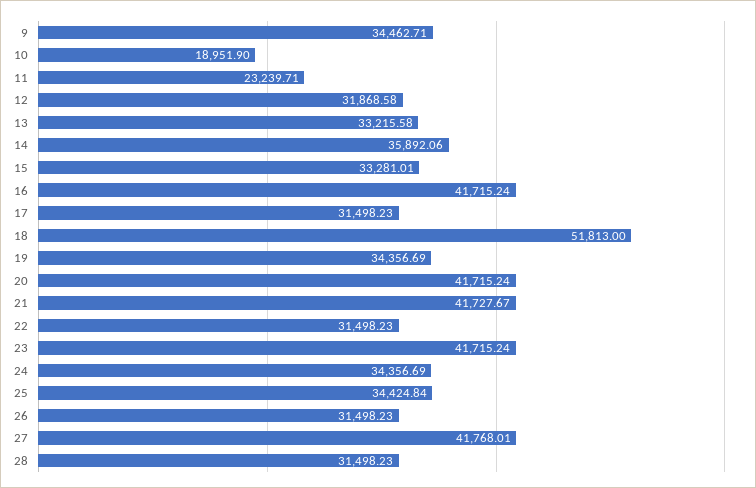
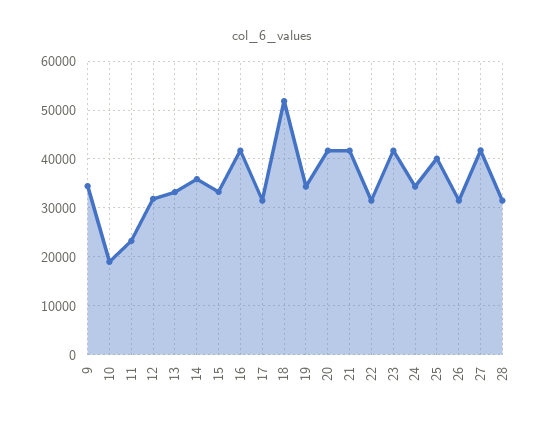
25: 34424.84 -> 40000

